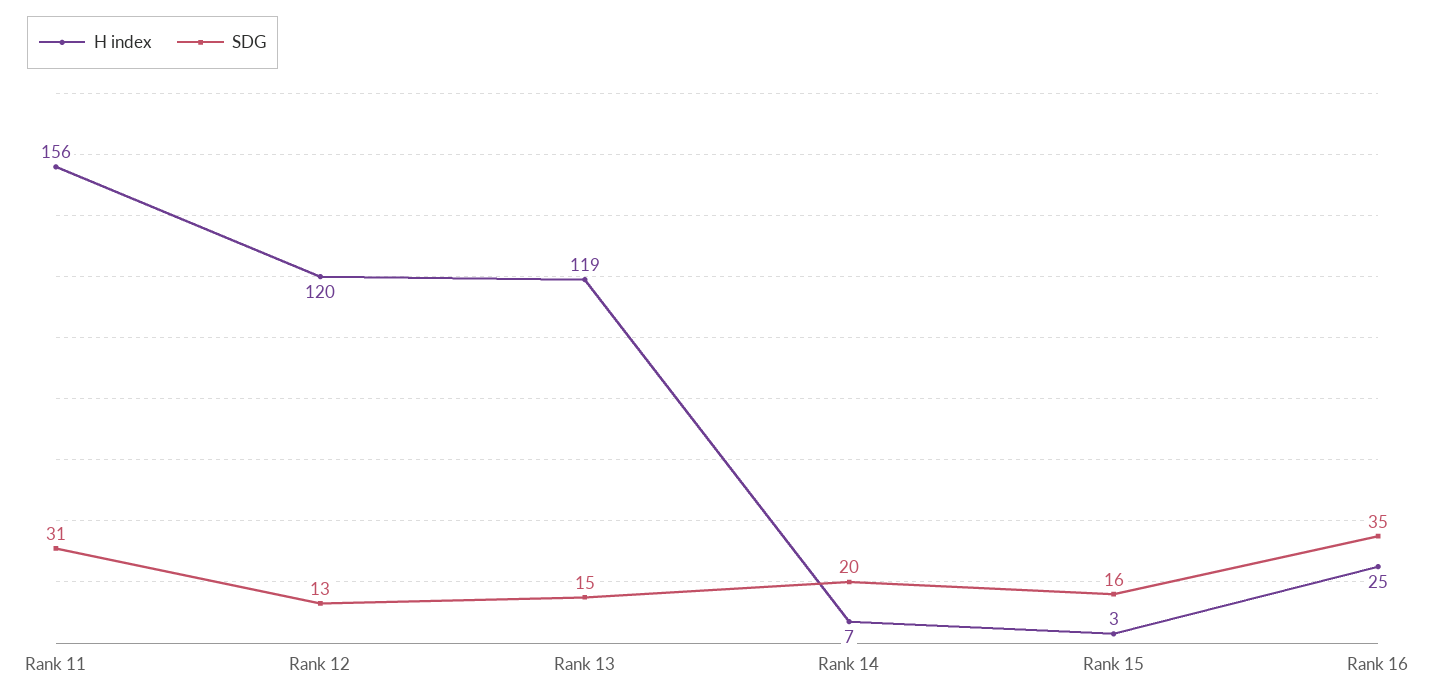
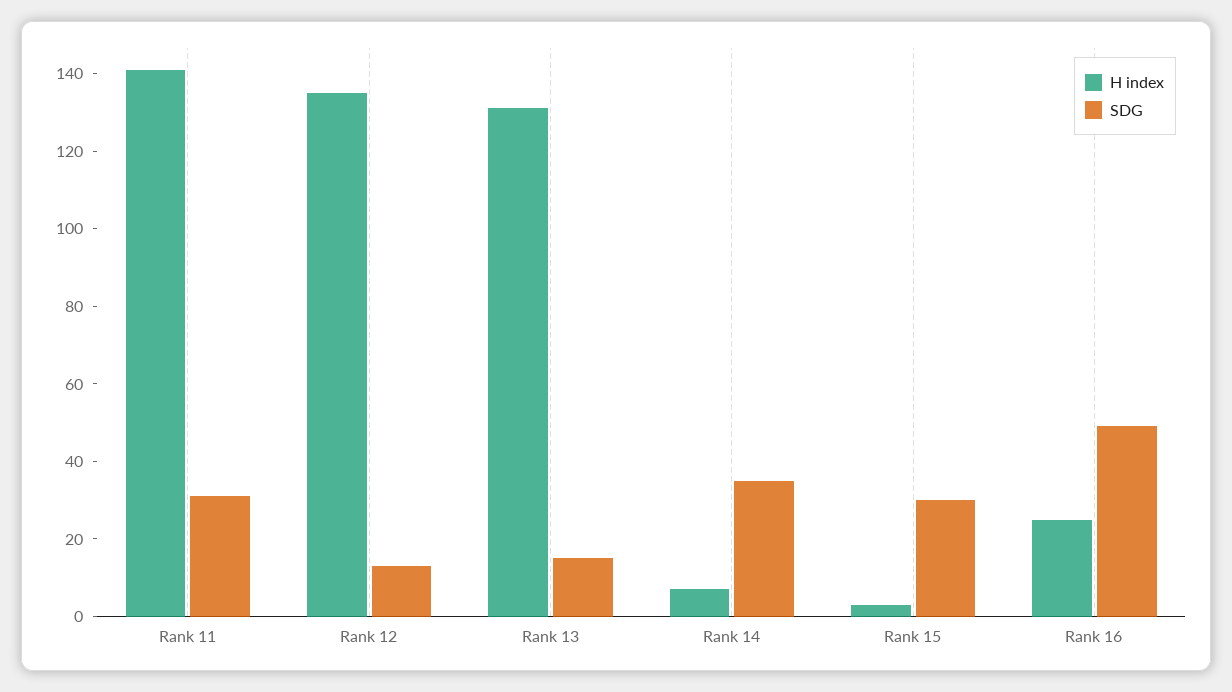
H index, Rank 11: 156 -> 140
H index, Rank 12: 120 -> 135
H index, Rank 13: 119 -> 130
SDG, Rank 14: 20 -> 35
SDG, Rank 15: 16 -> 30
SDG, Rank 16: 35 -> 50

